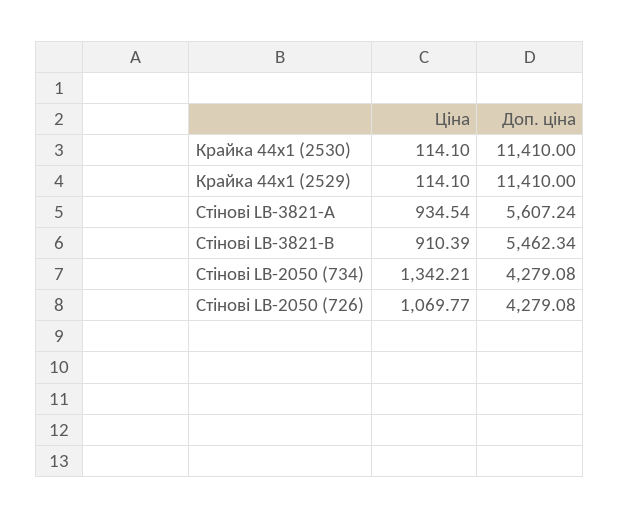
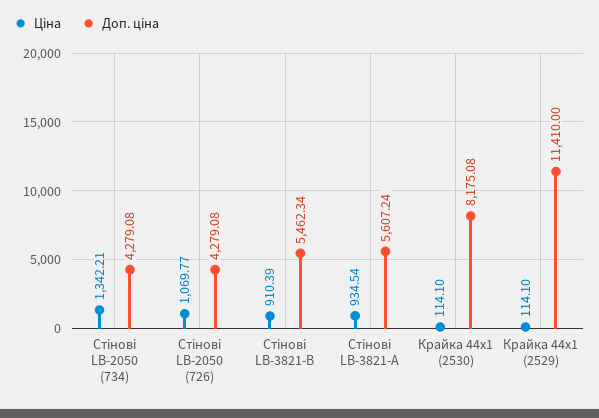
Доп. ціна, Крайка 44x1 (2530): 11410 -> 8175.08

